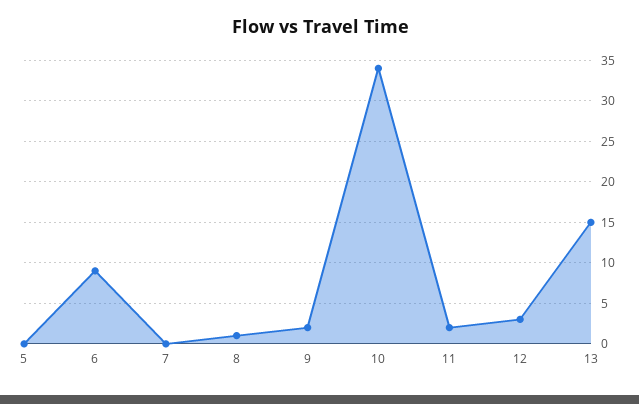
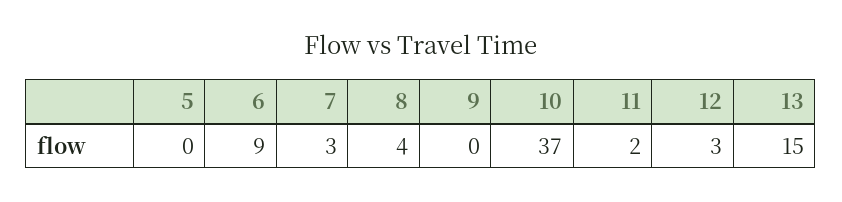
7: 0 -> 3
8: 1 -> 4
9: 2 -> 0
10: 34 -> 37

